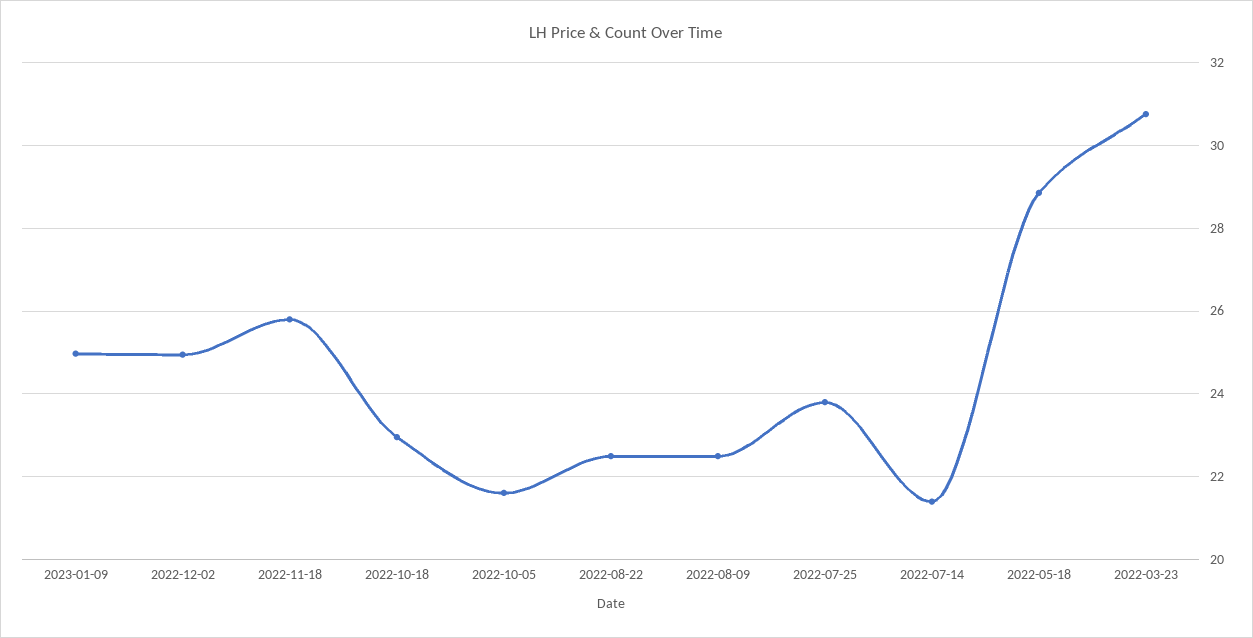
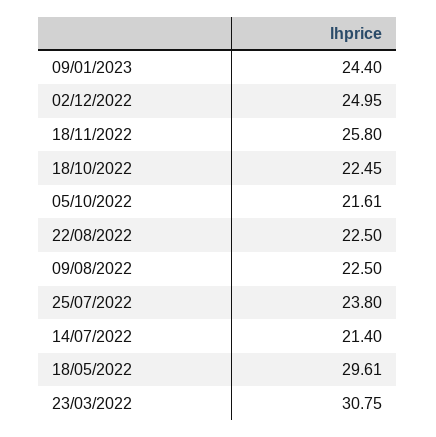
2023-01-09: 25 -> 24.4
2022-10-18: 23 -> 22.45
2022-05-18: 28.8 -> 29.61

